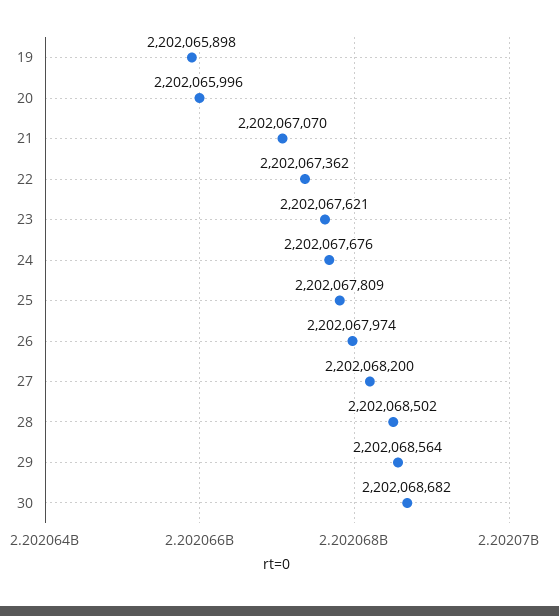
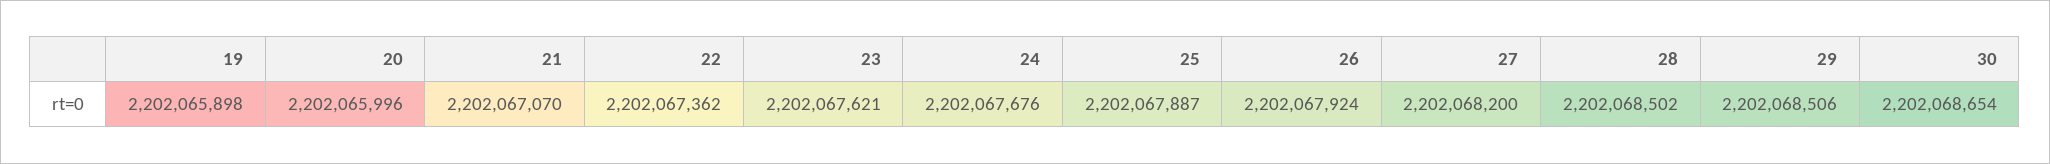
25: 2202067809 -> 2202067887
26: 2202067974 -> 2202067924
29: 2202068564 -> 2202068506
30: 2202068682 -> 2202068654

